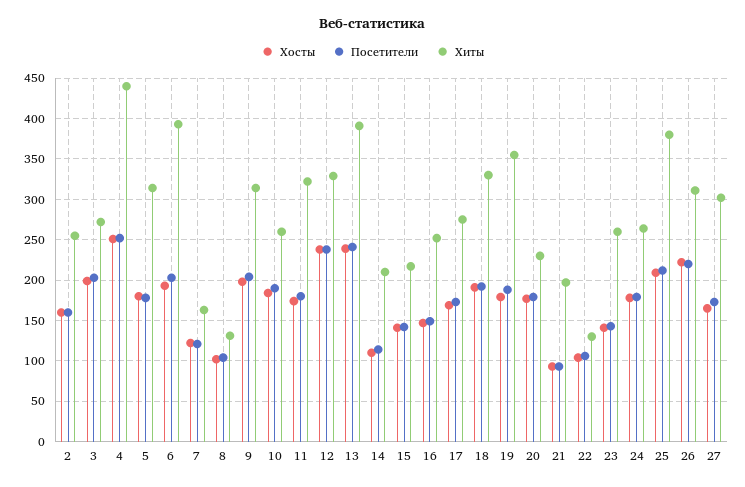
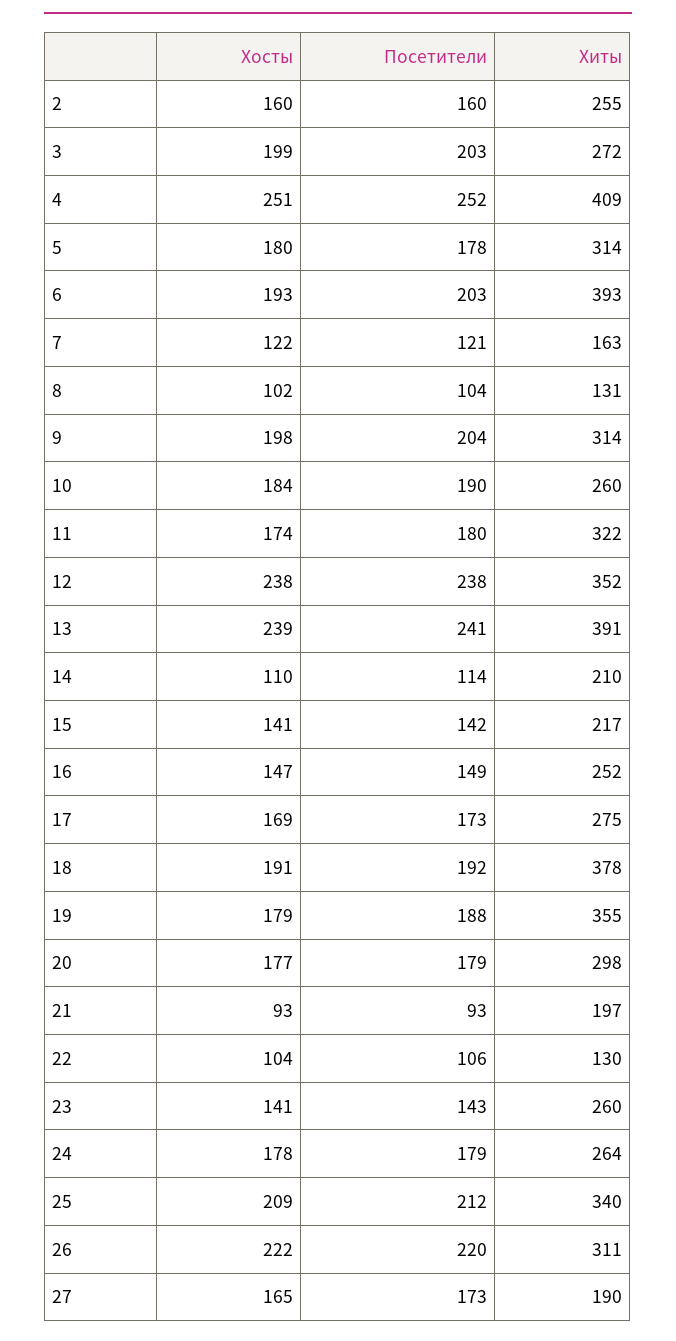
Хиты, 4: 440 -> 409
Хиты, 12: 330 -> 352
Хиты, 18: 330 -> 378
Хиты, 20: 230 -> 298
Хиты, 25: 380 -> 340
Хиты, 27: 300 -> 190

